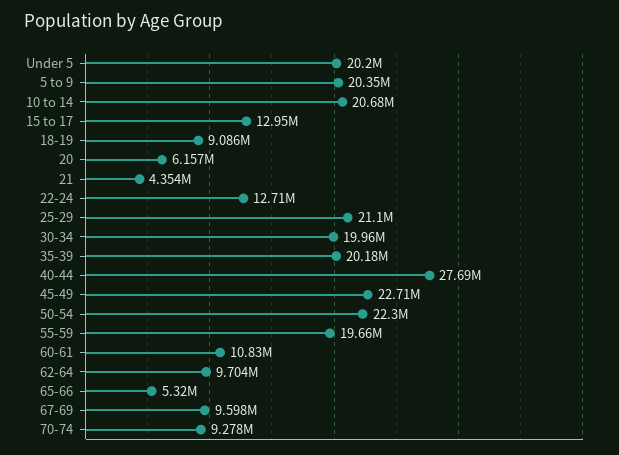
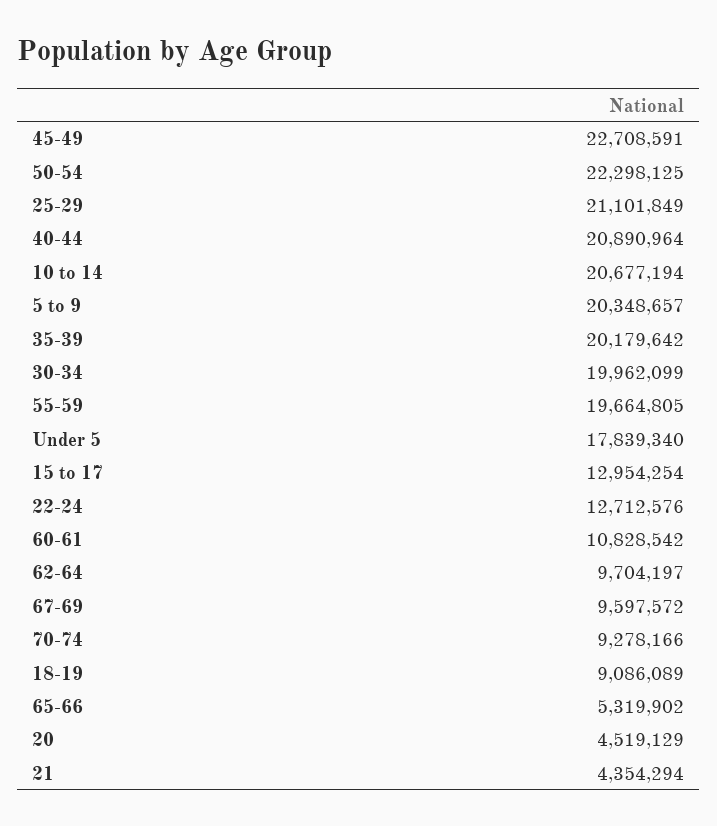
Under 5: 20200000 -> 17839340
20: 6157000 -> 4519129
40-44: 27690000 -> 20890964

